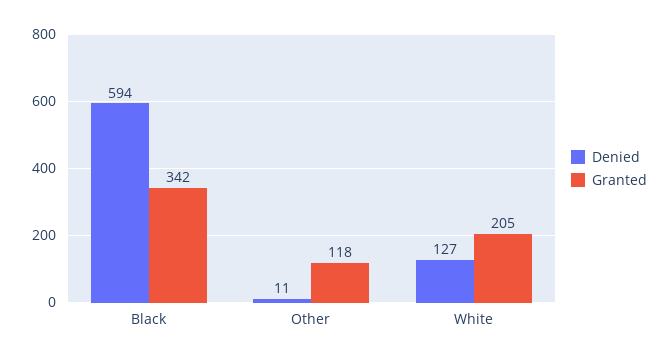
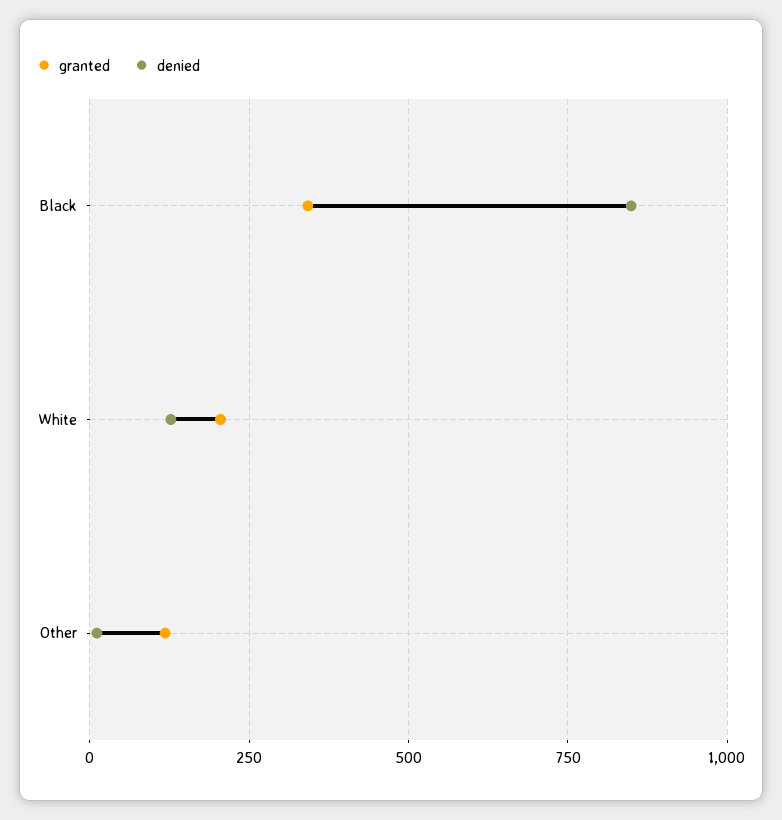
Denied, Black: 594 -> 850

